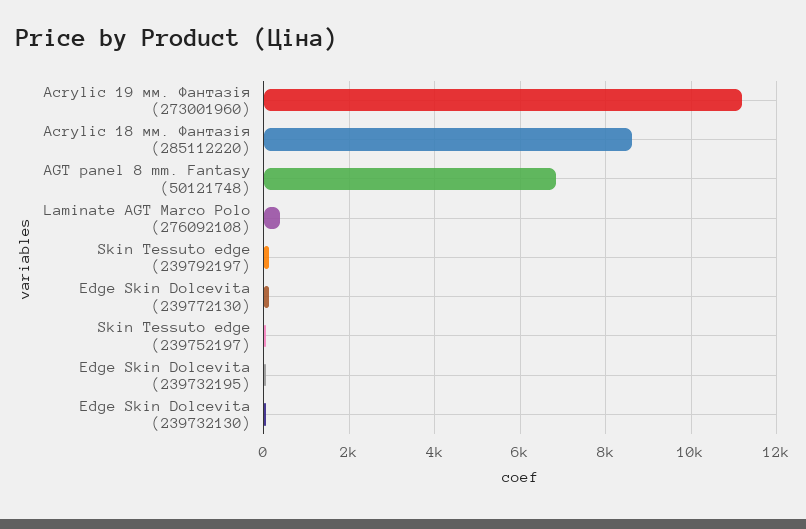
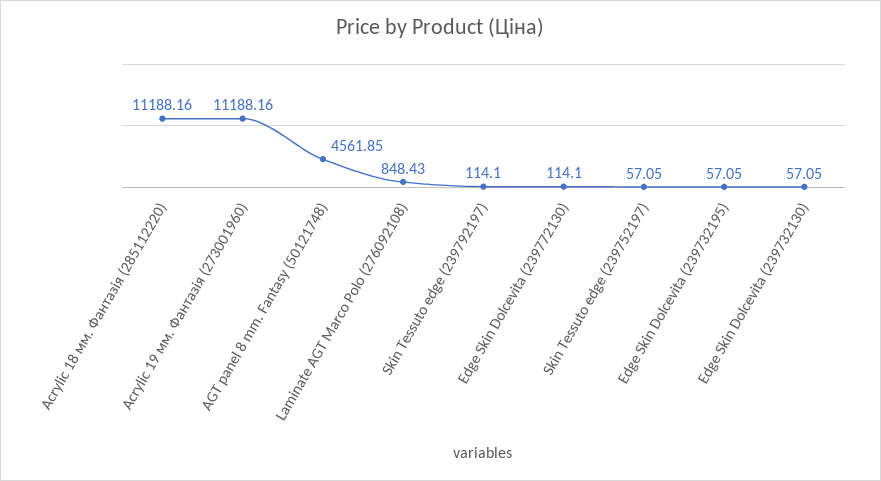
Acrylic 18 мм. Фантазія (285112220): 8600 -> 11188.16
AGT panel 8 mm. Fantasy (50121748): 6800 -> 4561.85
Laminate AGT Marco Polo (276092108): 400 -> 848.43

